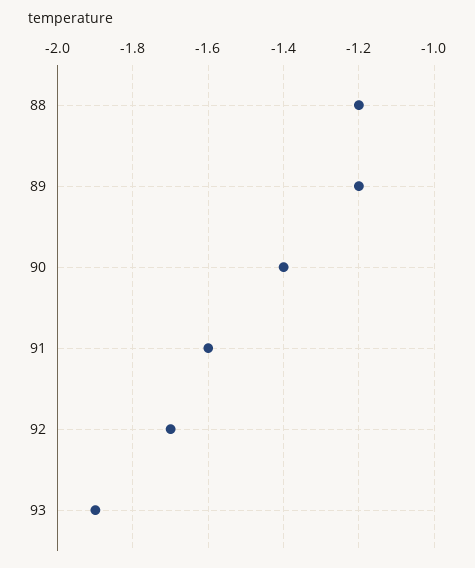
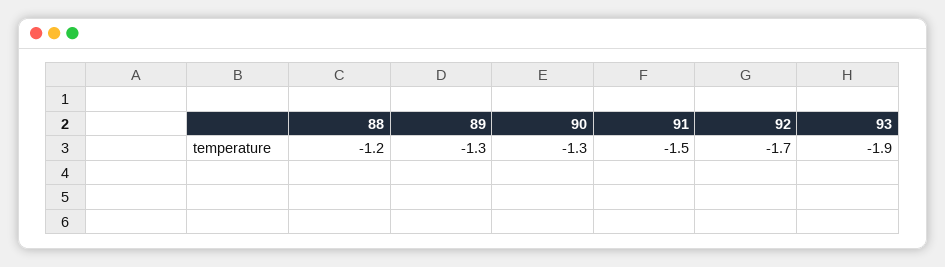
89: -1.2 -> -1.3
90: -1.4 -> -1.3
91: -1.6 -> -1.5

